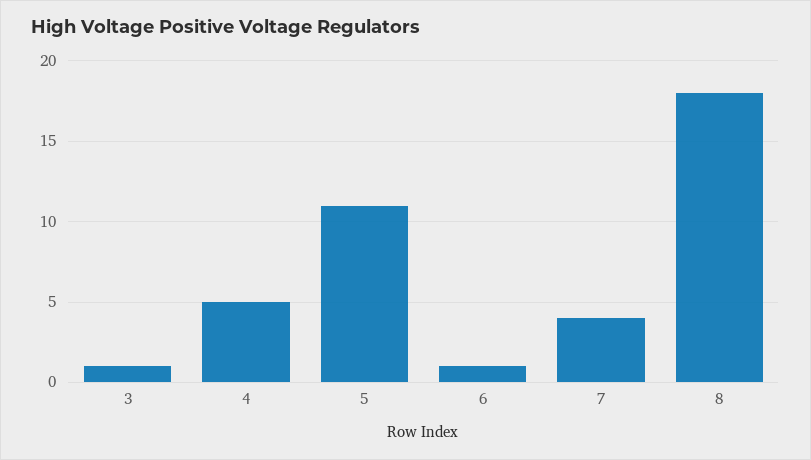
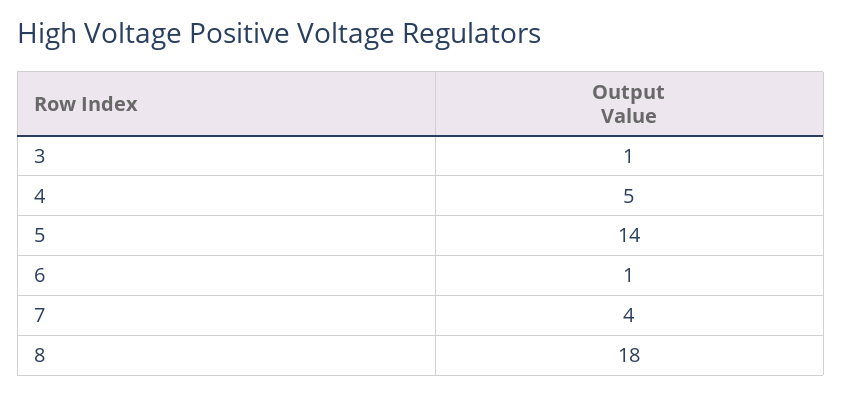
5: 11 -> 14

